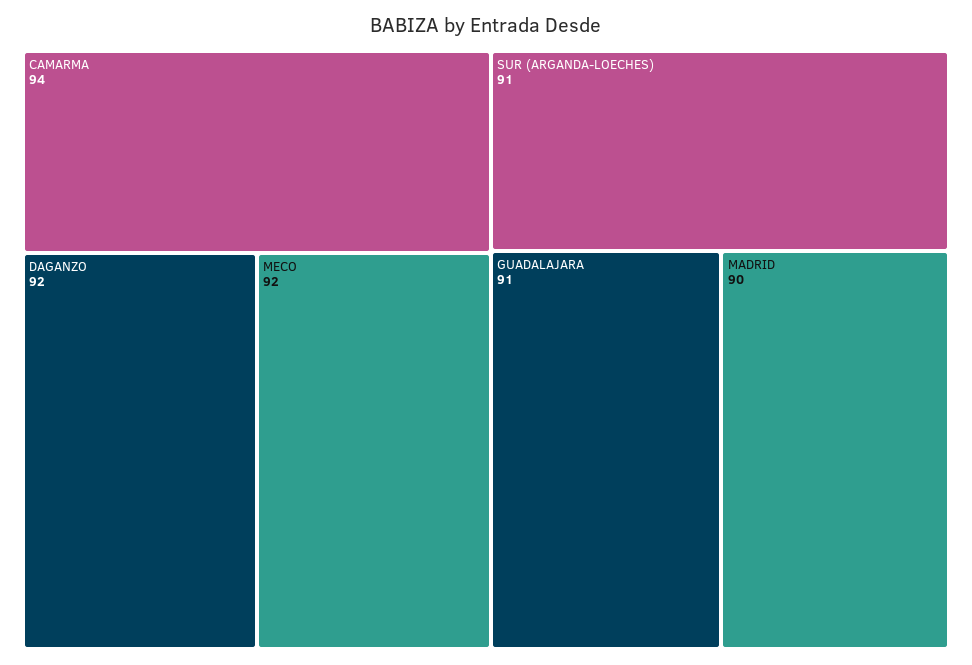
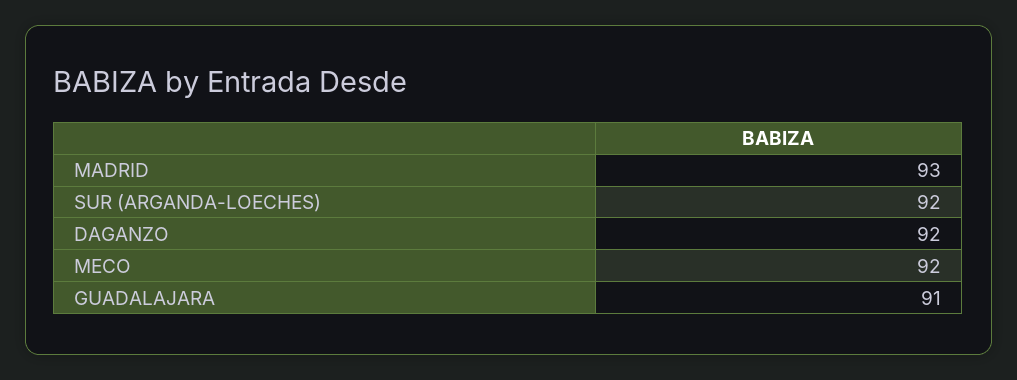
CAMARMA: 94 -> none
SUR (ARGANDA-LOECHES): 91 -> 92
MADRID: 90 -> 93

